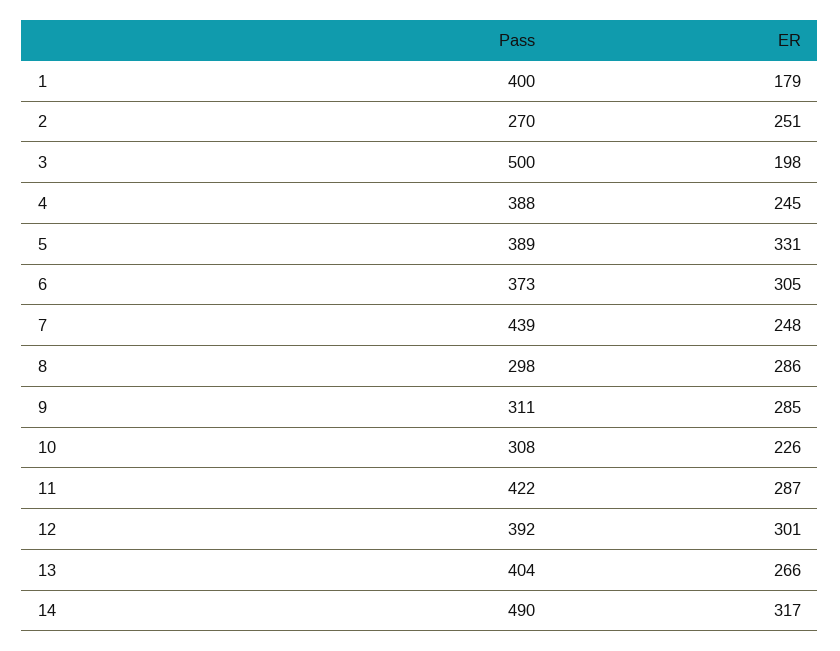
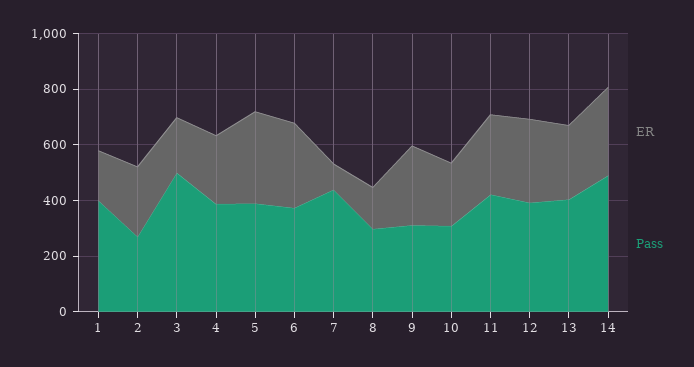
ER, 7: 248 -> 100
ER, 8: 286 -> 150

